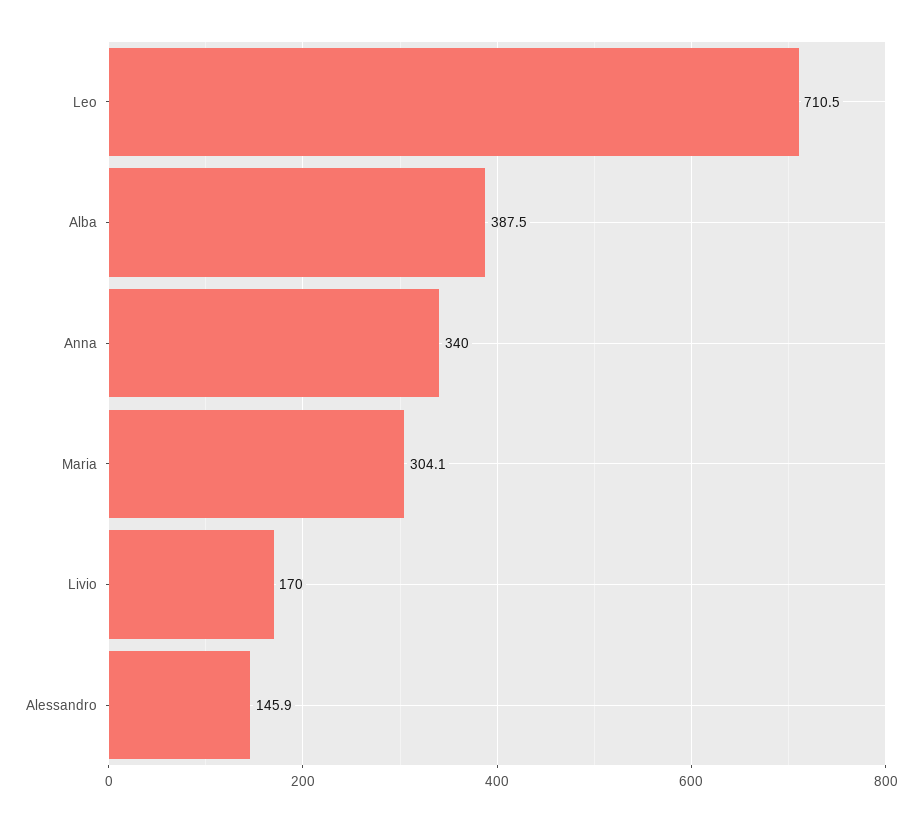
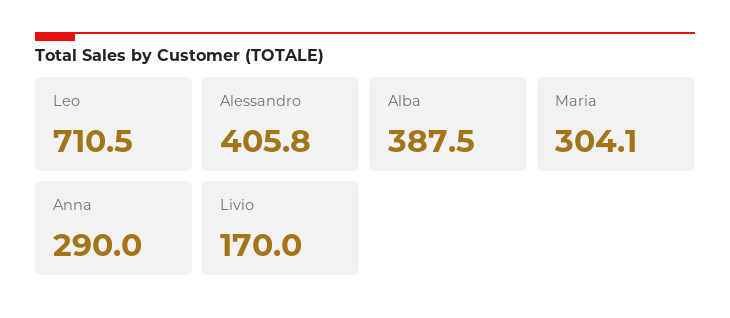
Anna: 340 -> 290
Alessandro: 145.9 -> 405.8

